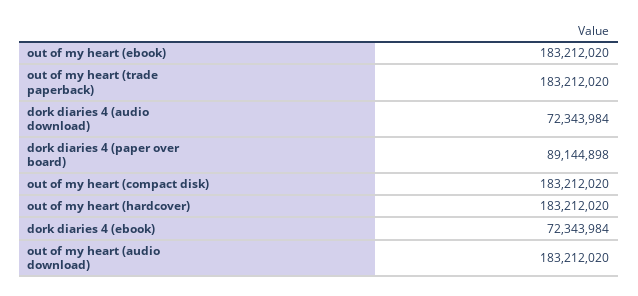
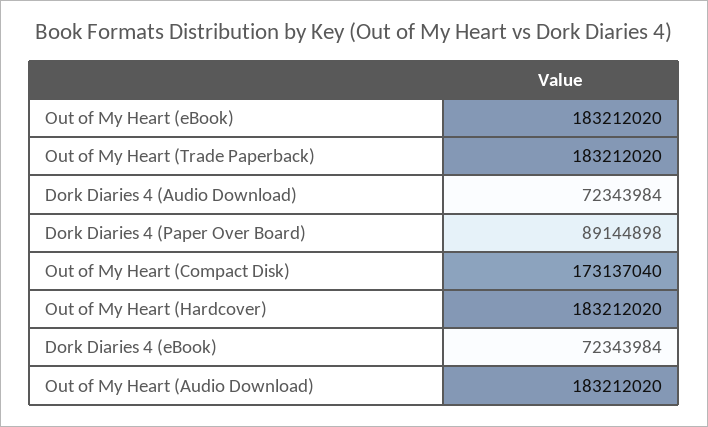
out of my heart (compact disk): 183212020 -> 173137040

